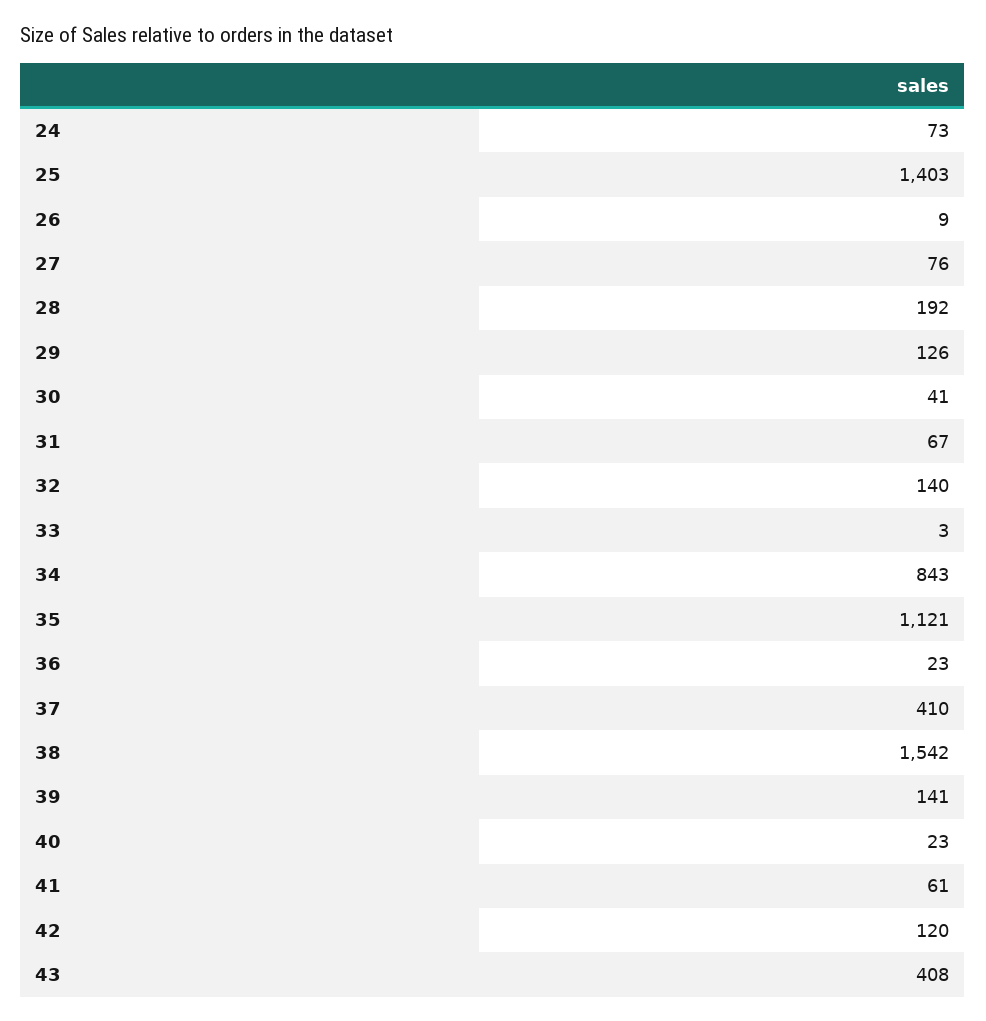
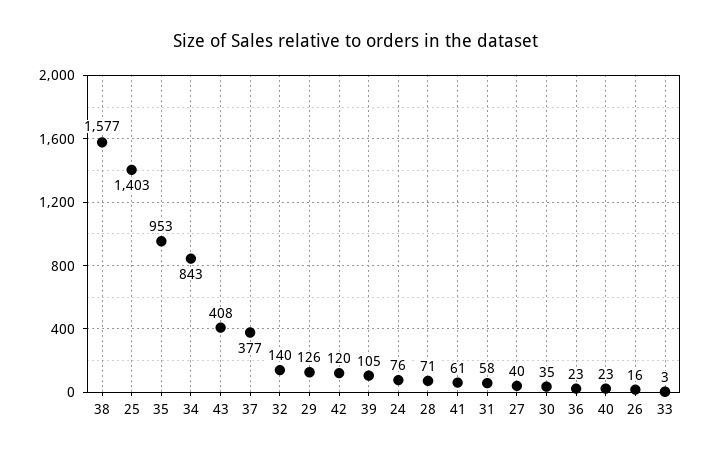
24: 73 -> 76
26: 9 -> 16
27: 76 -> 40
28: 192 -> 71
30: 41 -> 35
31: 67 -> 58
35: 1121 -> 953
37: 410 -> 377
38: 1542 -> 1577
39: 141 -> 105

